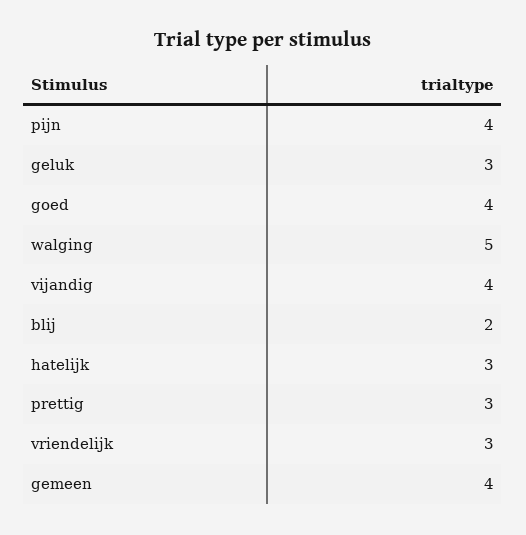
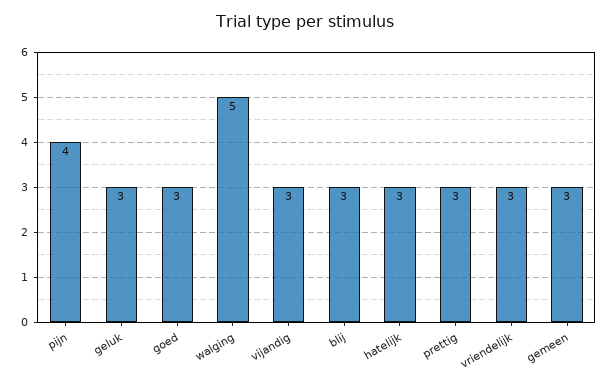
goed: 4 -> 3
vijandig: 4 -> 3
blij: 2 -> 3
gemeen: 4 -> 3

